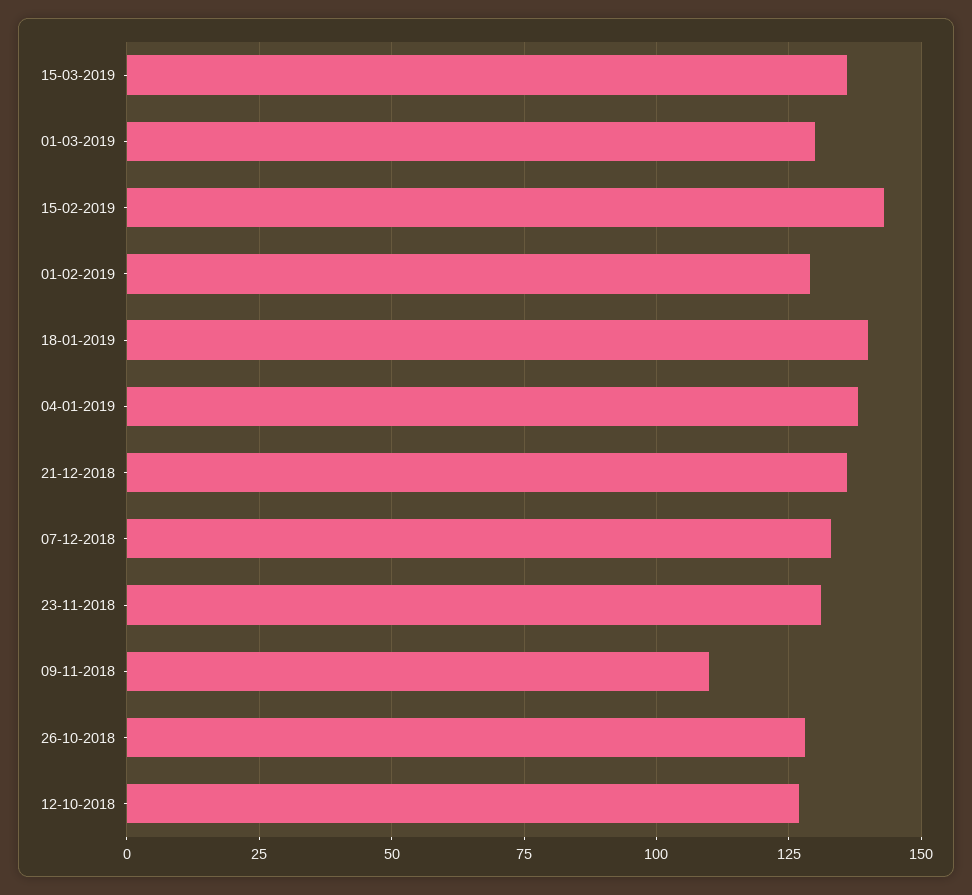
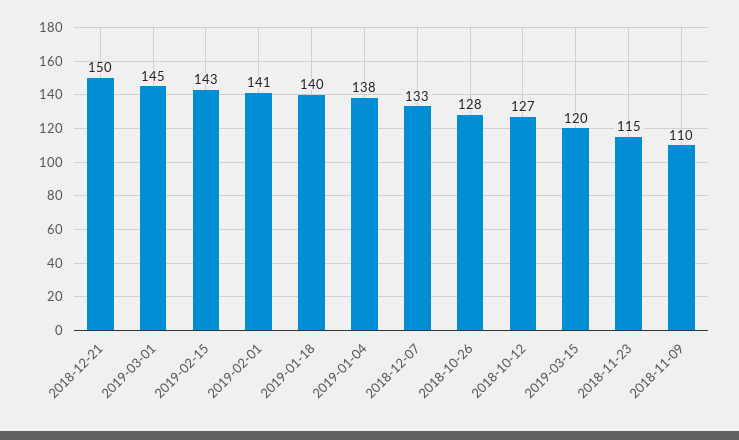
15-03-2019: 135 -> 120
01-03-2019: 130 -> 145
01-02-2019: 130 -> 141
21-12-2018: 135 -> 150
23-11-2018: 130 -> 115

